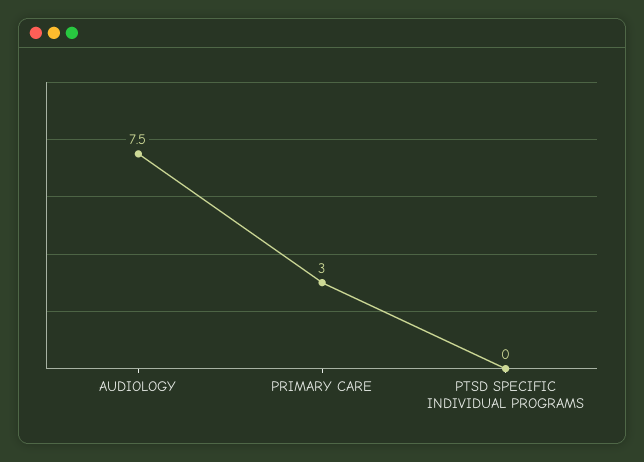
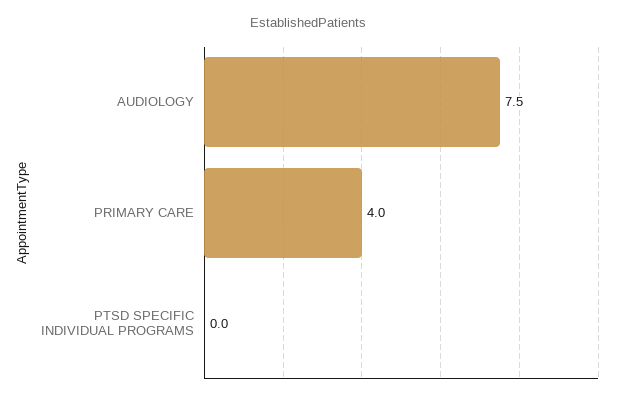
PRIMARY CARE: 3 -> 4

